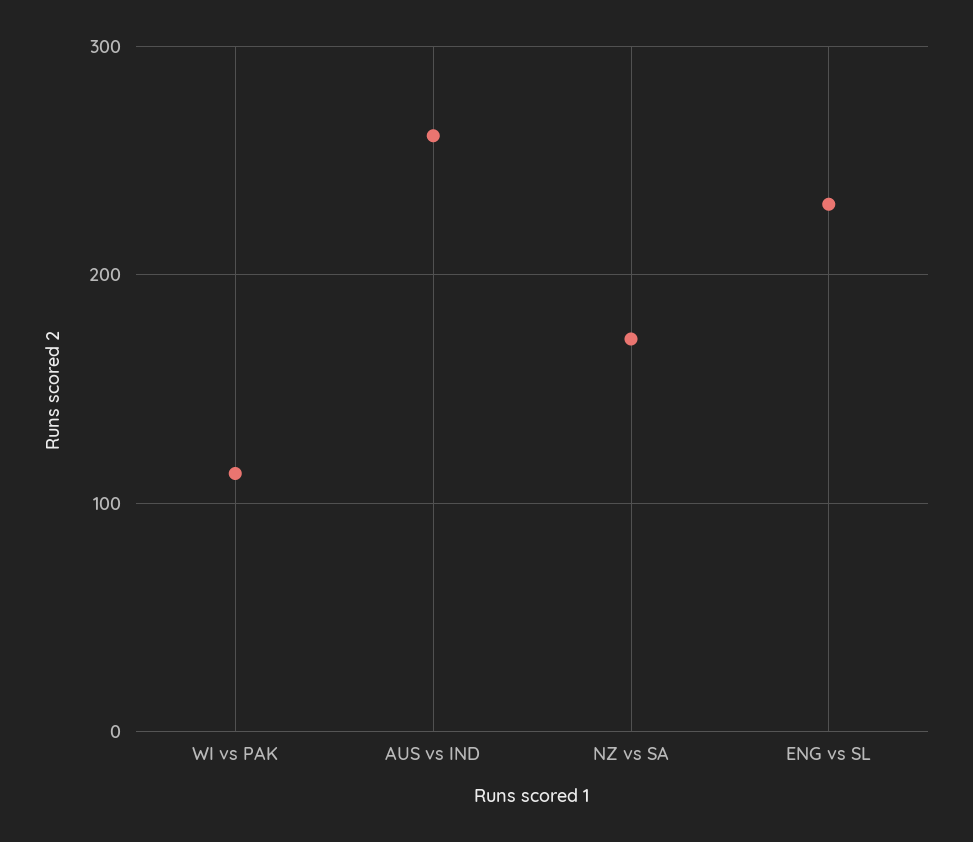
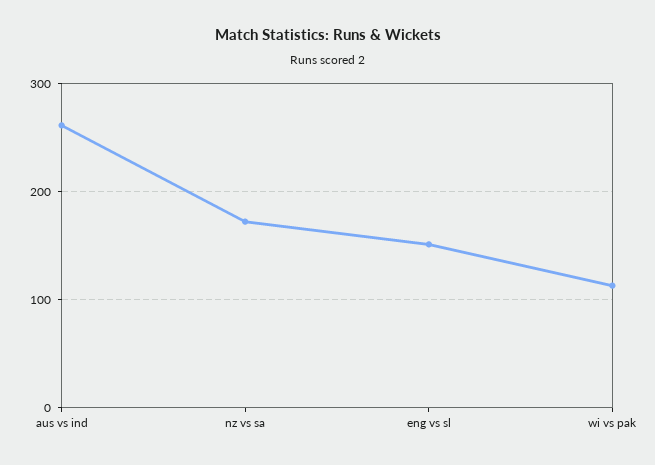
ENG vs SL: 230 -> 150

